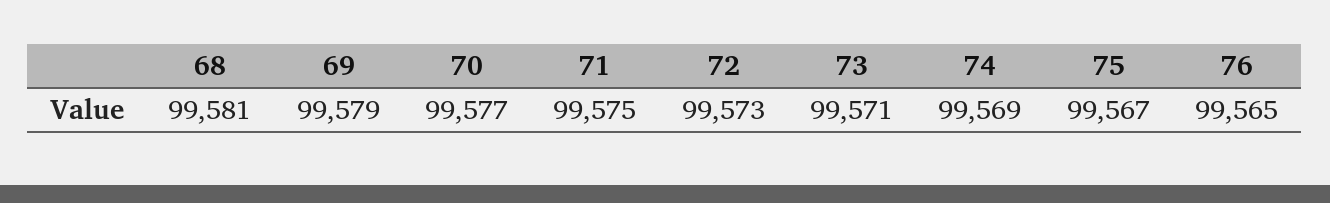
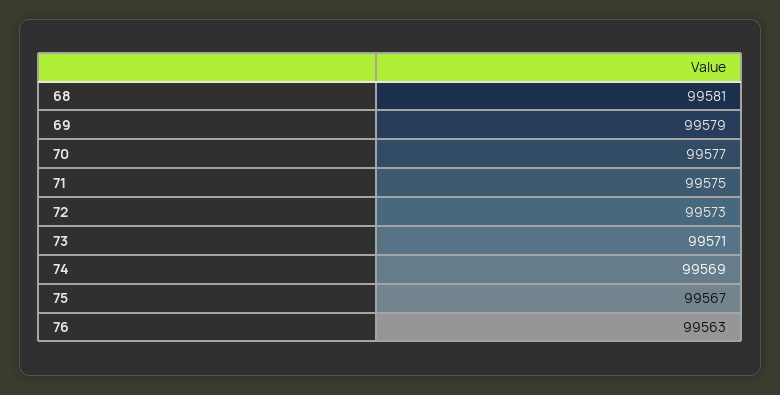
76: 99565 -> 99563

